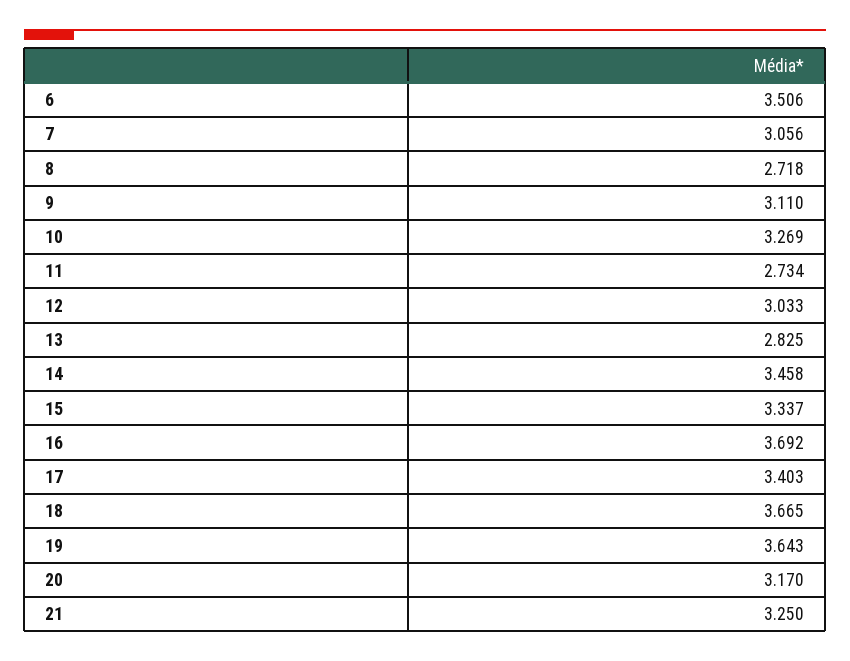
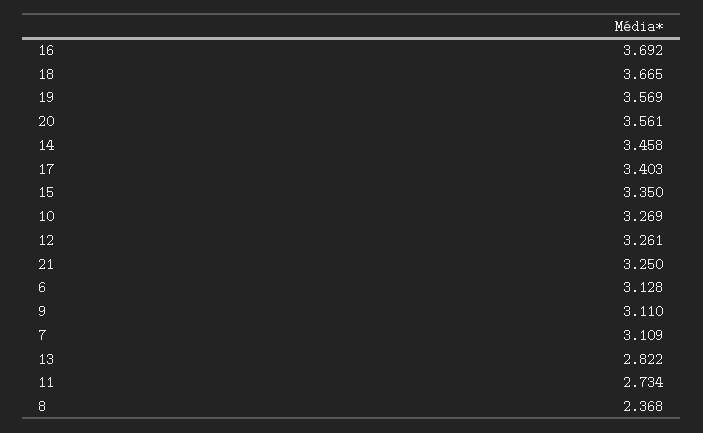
6: 3.506 -> 3.128
7: 3.056 -> 3.109
8: 2.718 -> 2.368
12: 3.033 -> 3.261
13: 2.825 -> 2.822
15: 3.337 -> 3.35
19: 3.643 -> 3.569
20: 3.17 -> 3.561

